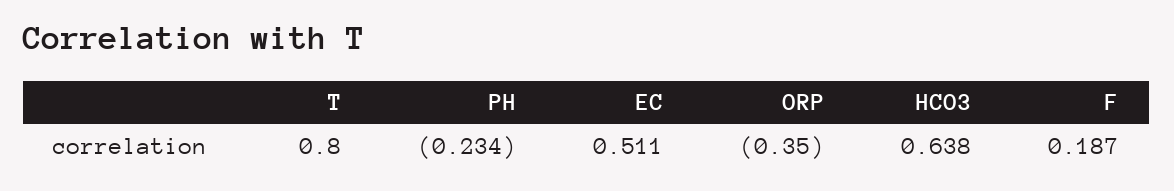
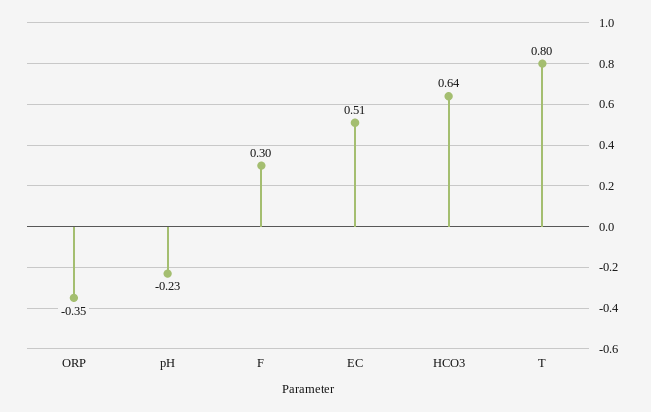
F: 0.187 -> 0.3

